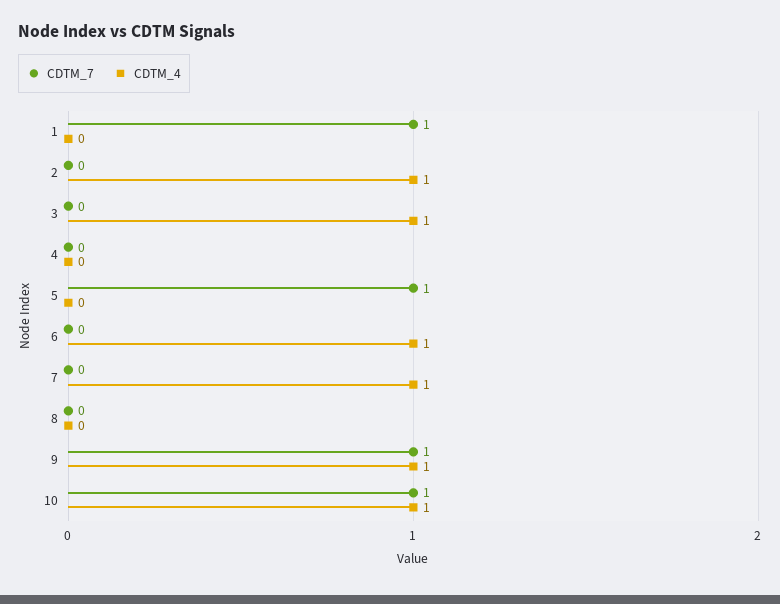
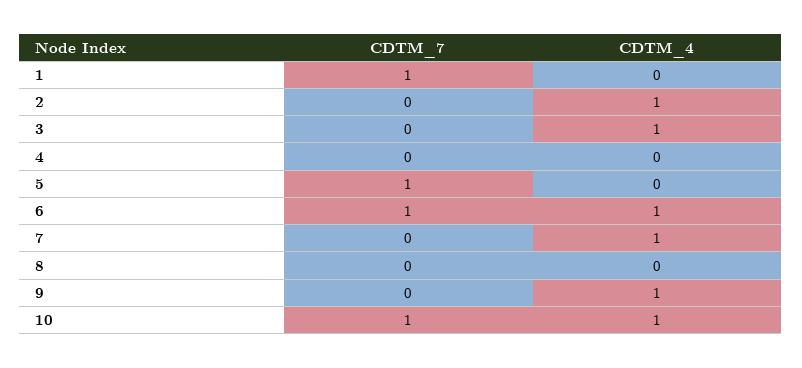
CDTM_7, 6: 0 -> 1
CDTM_7, 9: 1 -> 0

